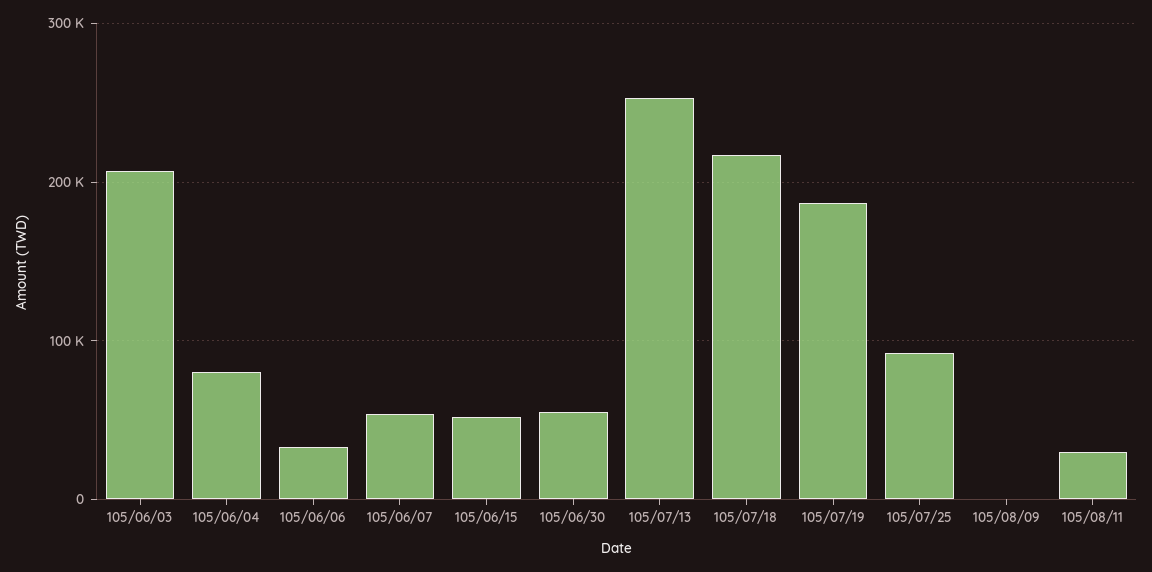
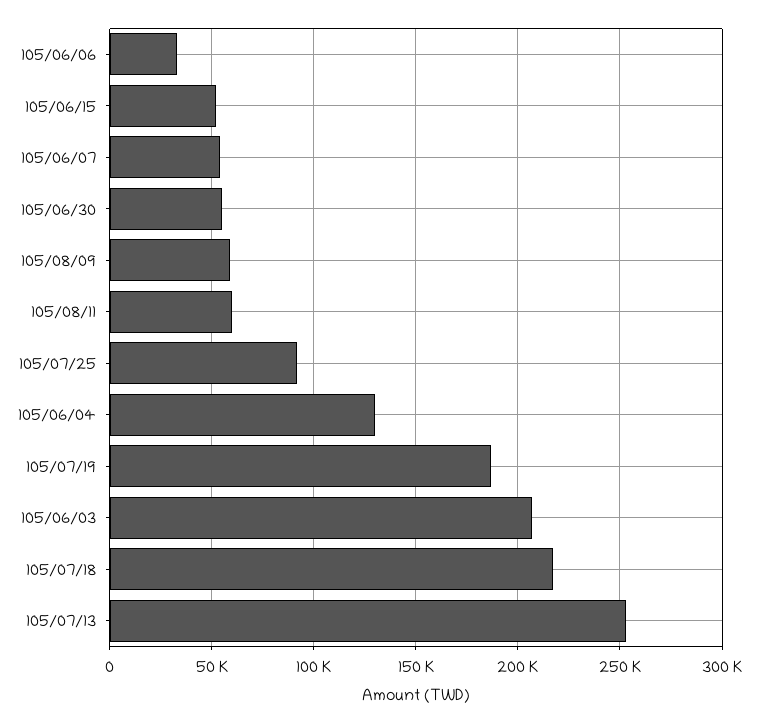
105/06/04: 80000 -> 130000
105/08/09: 0 -> 60000
105/08/11: 30000 -> 60000

